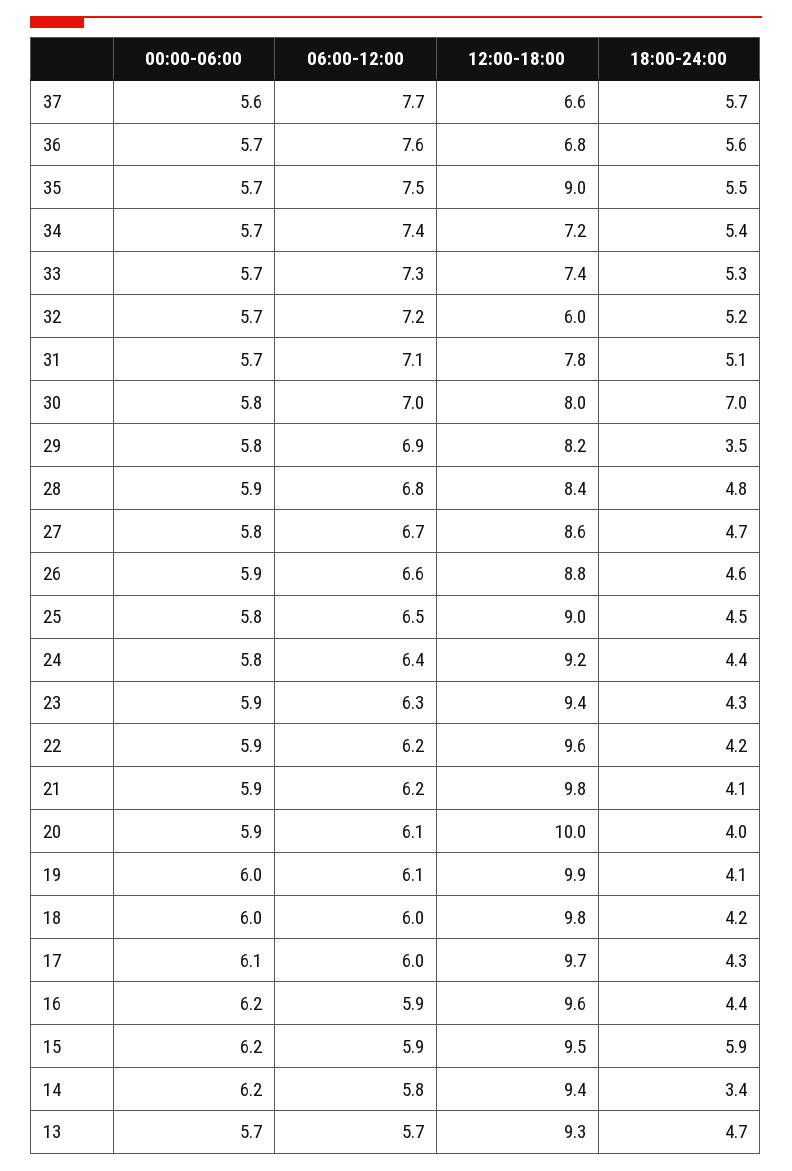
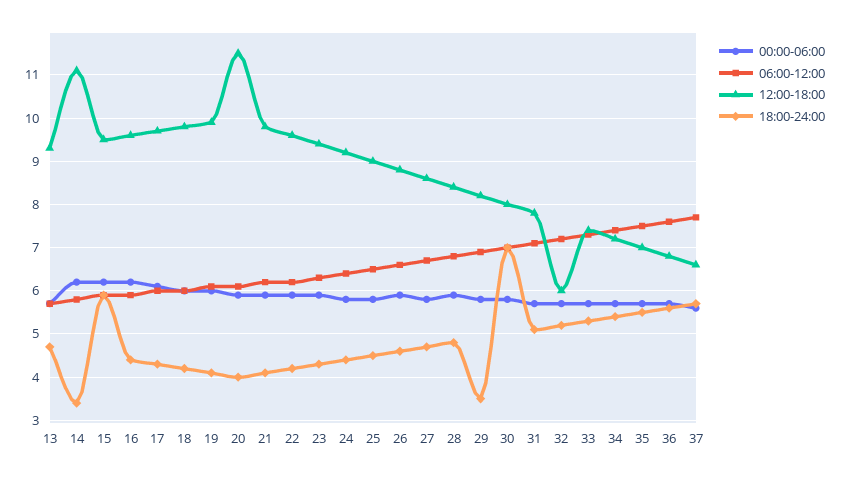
12:00-18:00, 35: 9 -> 7
12:00-18:00, 20: 10 -> 11.5
12:00-18:00, 14: 9.4 -> 11

